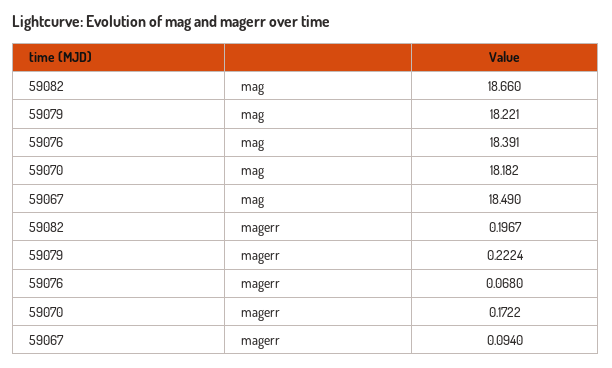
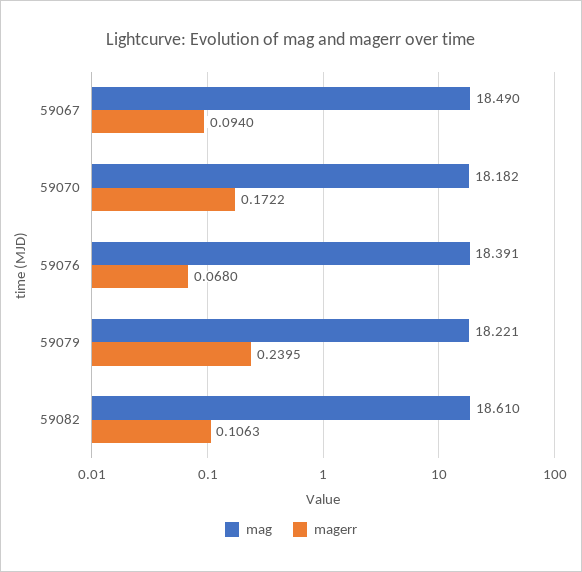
mag, 59082: 18.66 -> 18.61
magerr, 59082: 0.1967 -> 0.1063
magerr, 59079: 0.2224 -> 0.2395

